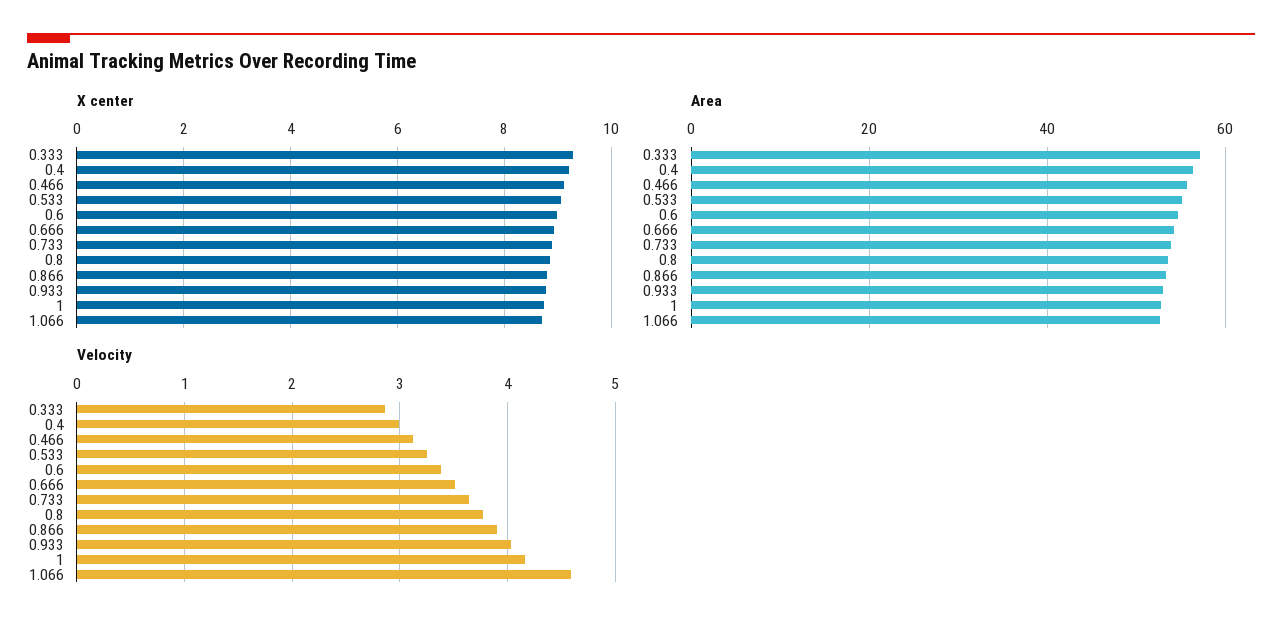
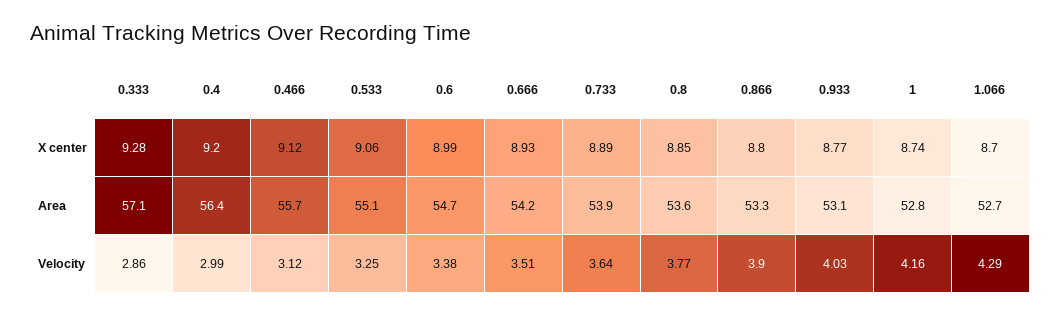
Velocity, 1.066: 4.6 -> 4.29

